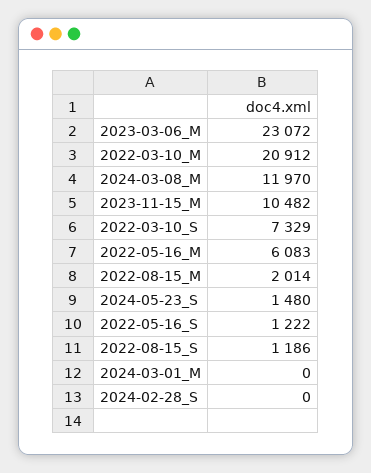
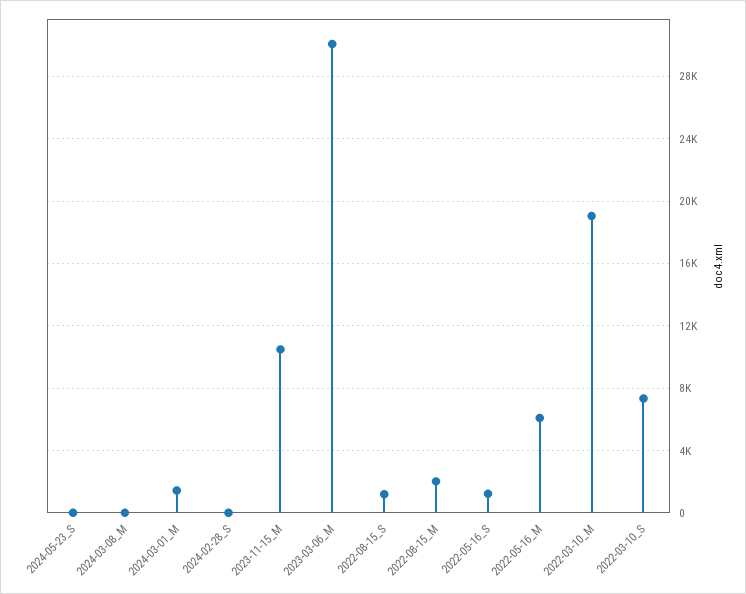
2023-03-06_M: 23072 -> 30000
2022-03-10_M: 20912 -> 19000
2024-03-08_M: 11970 -> 0
2024-05-23_S: 1480 -> 0
2024-03-01_M: 0 -> 1500

